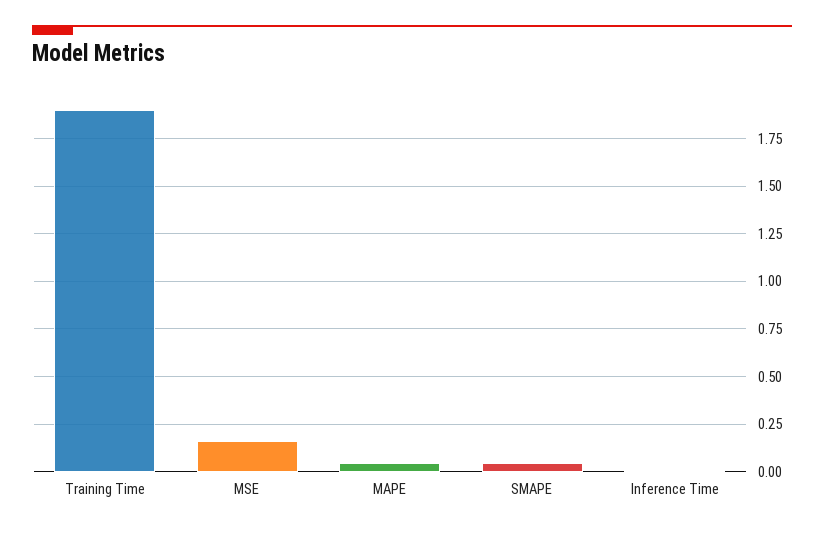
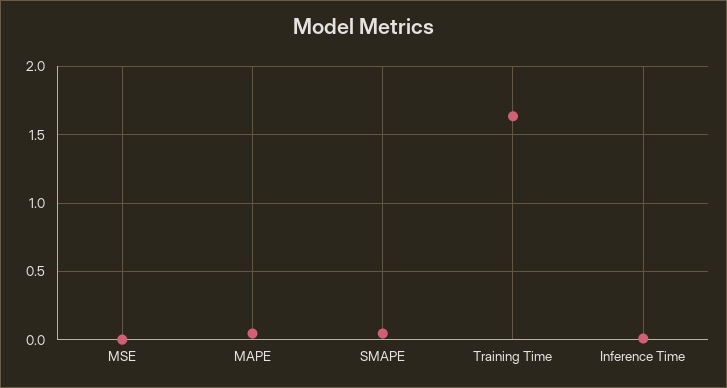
Training Time: 1.9 -> 1.65
MSE: 0.15 -> 0

